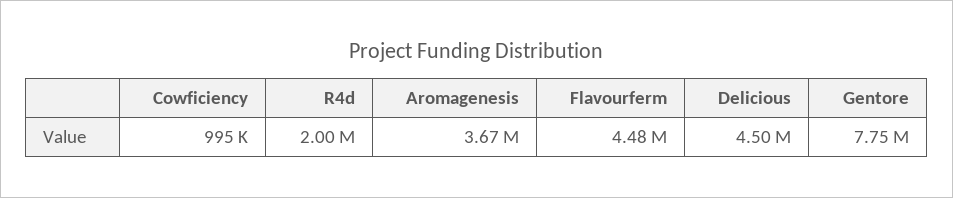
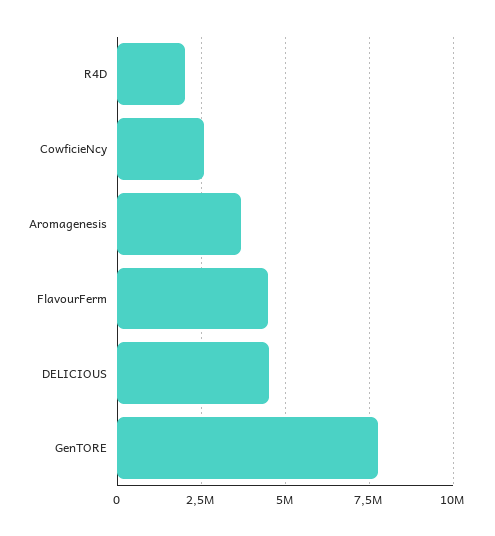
Cowficiency: 995000 -> 2500000

